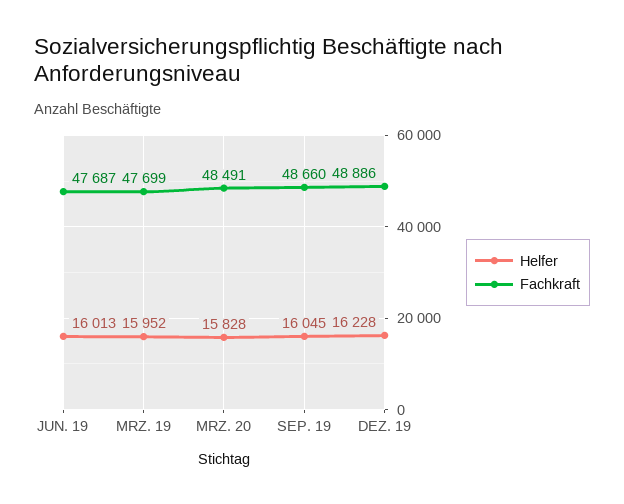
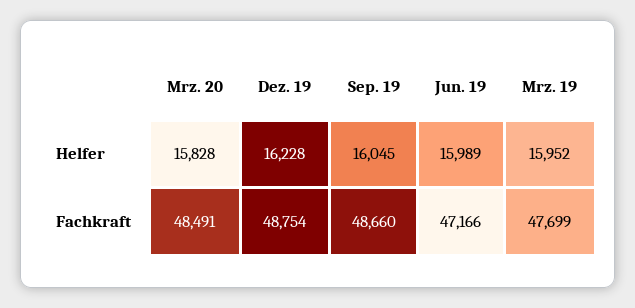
Helfer, JUN. 19: 16013 -> 15989
Fachkraft, JUN. 19: 47687 -> 47166
Fachkraft, DEZ. 19: 48886 -> 48754

